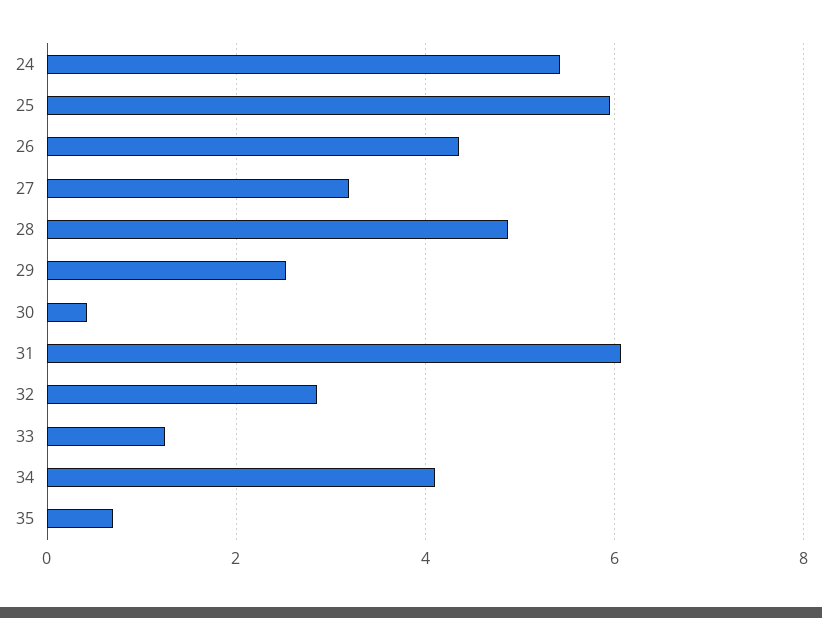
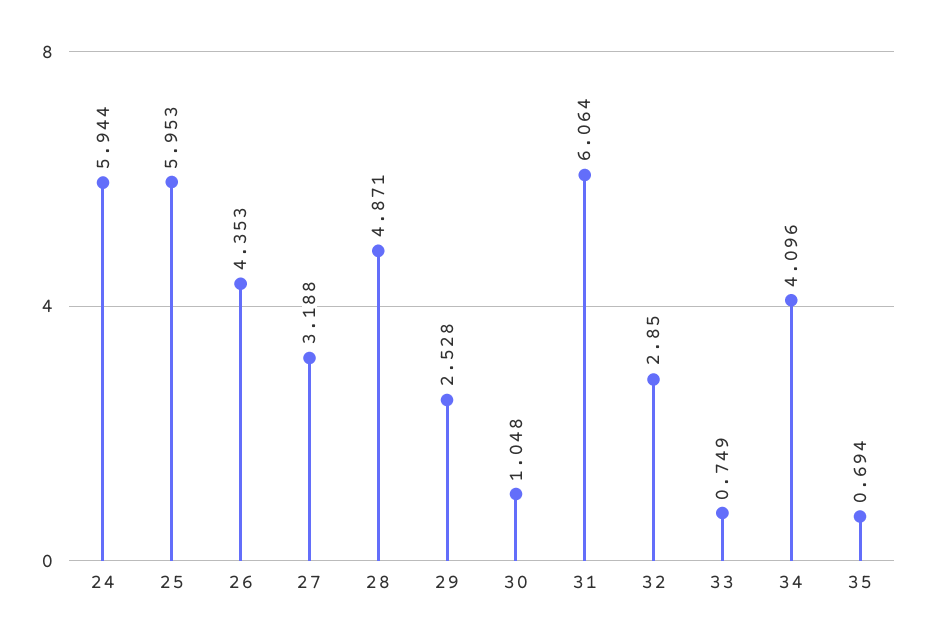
24: 5.4 -> 5.944
30: 0.4 -> 1.048
33: 1.2 -> 0.749

